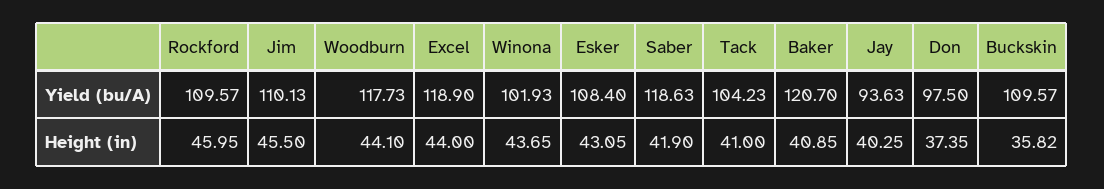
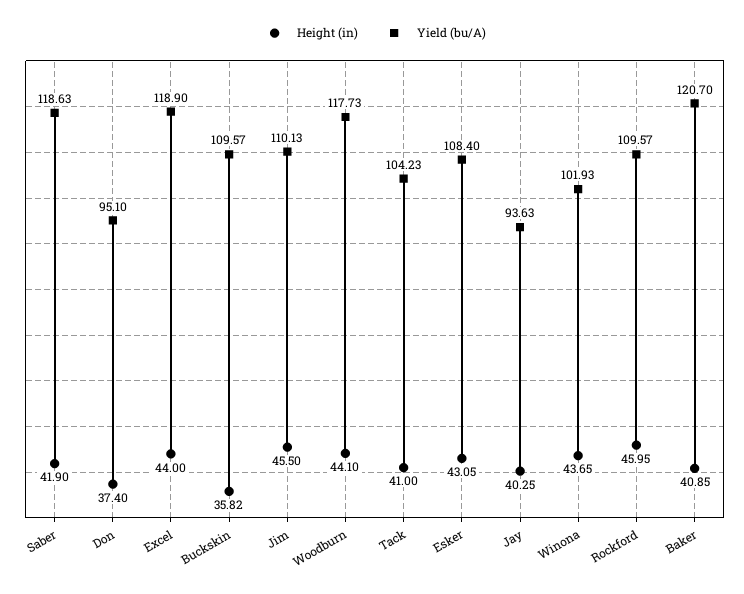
Yield (bu/A), Don: 97.5 -> 95.1
Height (in), Don: 37.35 -> 37.4

